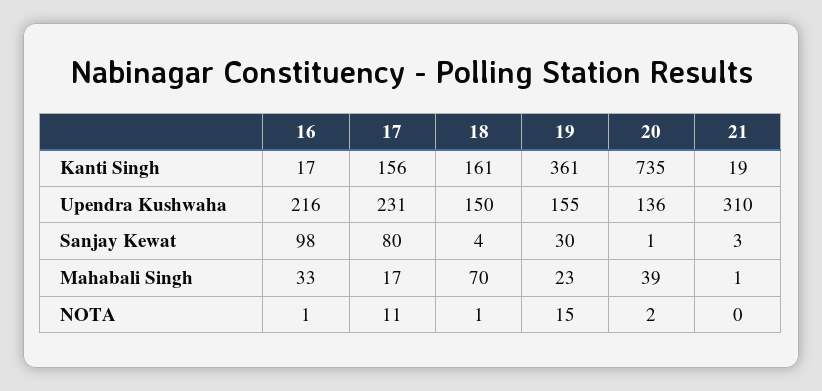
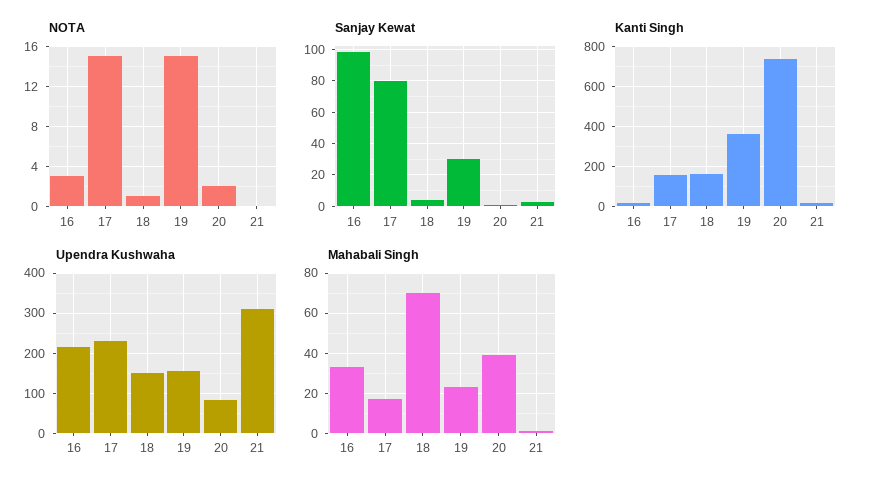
Upendra Kushwaha, 20: 136 -> 80
NOTA, 16: 1 -> 3
NOTA, 17: 11 -> 15

